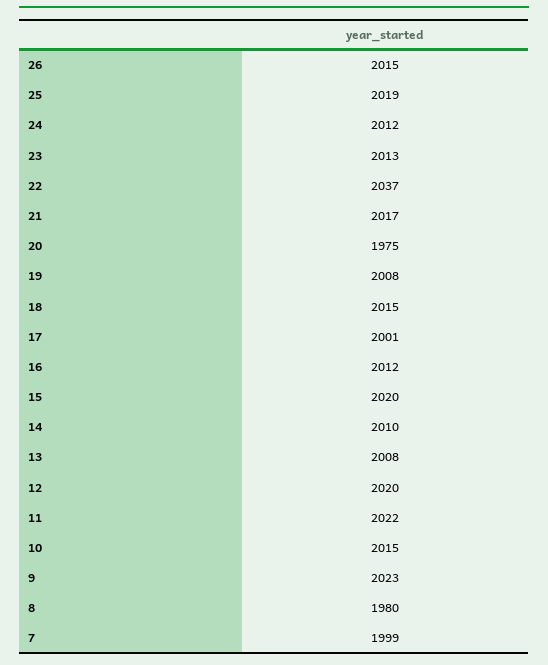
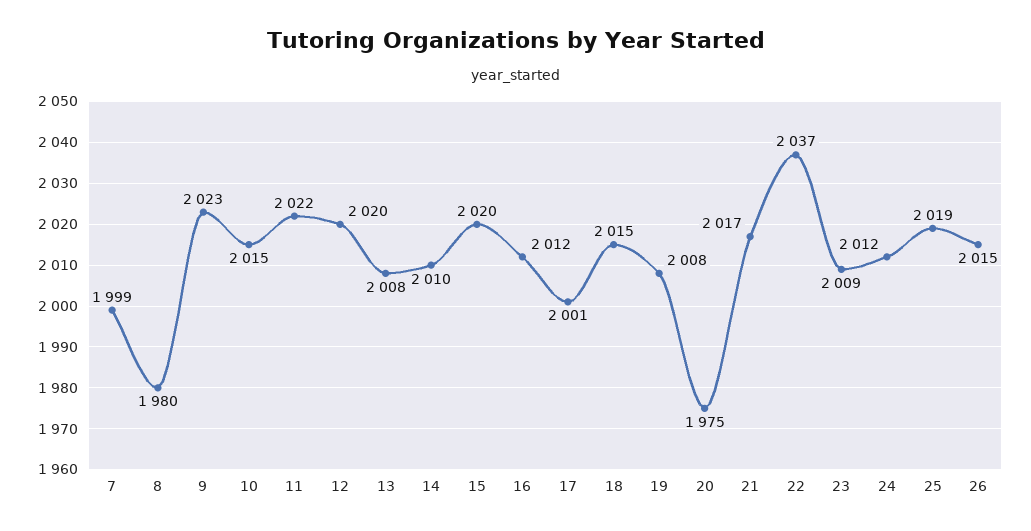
23: 2013 -> 2009

